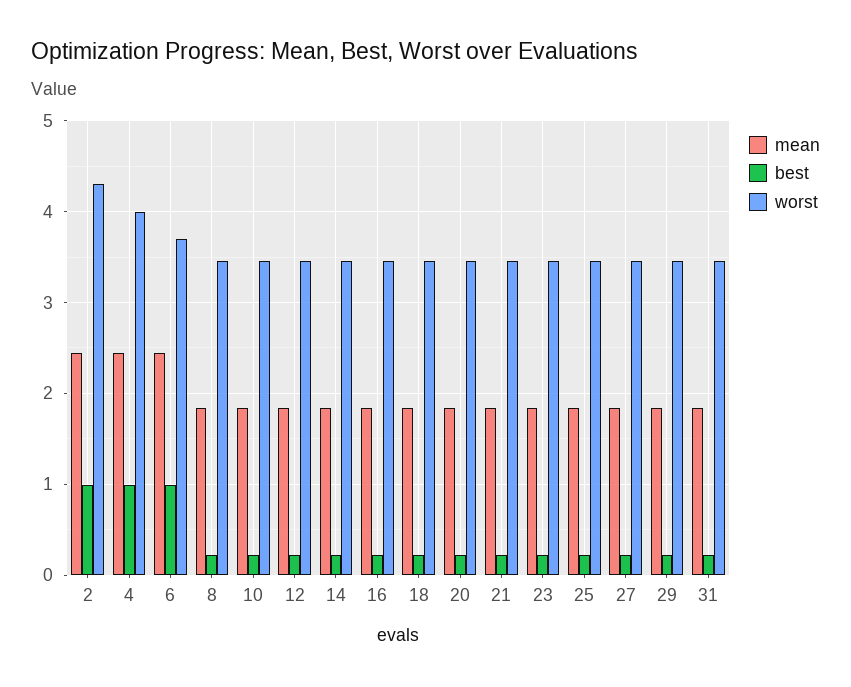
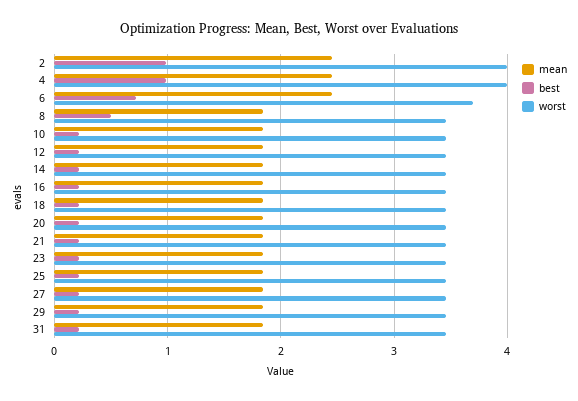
worst, 2: 4.3 -> 4
best, 6: 1 -> 0.7
best, 8: 0.2 -> 0.5

